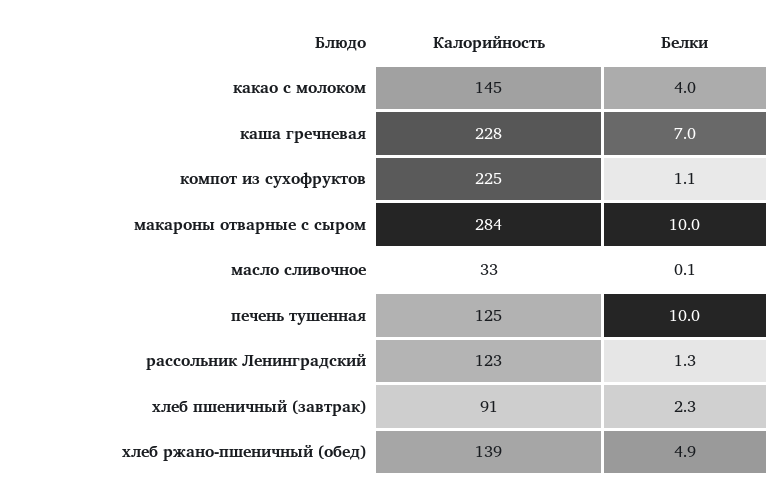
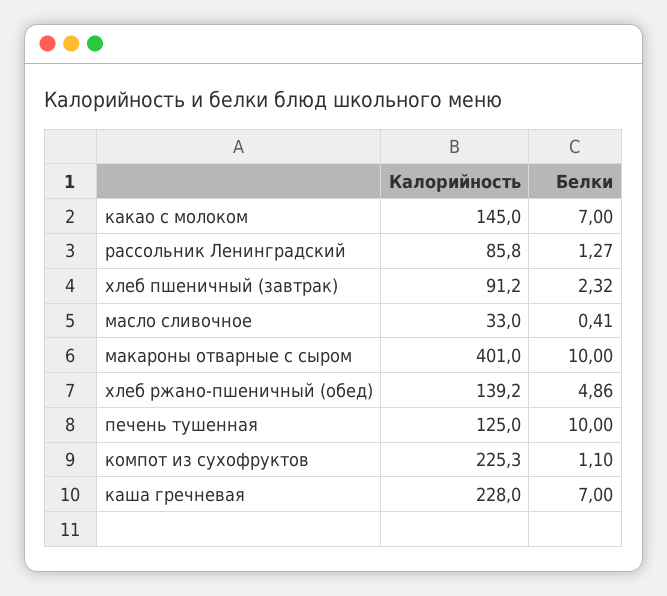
Белки, какао с молоком: 4 -> 7
Калорийность, макароны отварные с сыром: 284 -> 401
Белки, масло сливочное: 0.1 -> 0.41
Калорийность, рассольник Ленинградский: 123 -> 85.8

